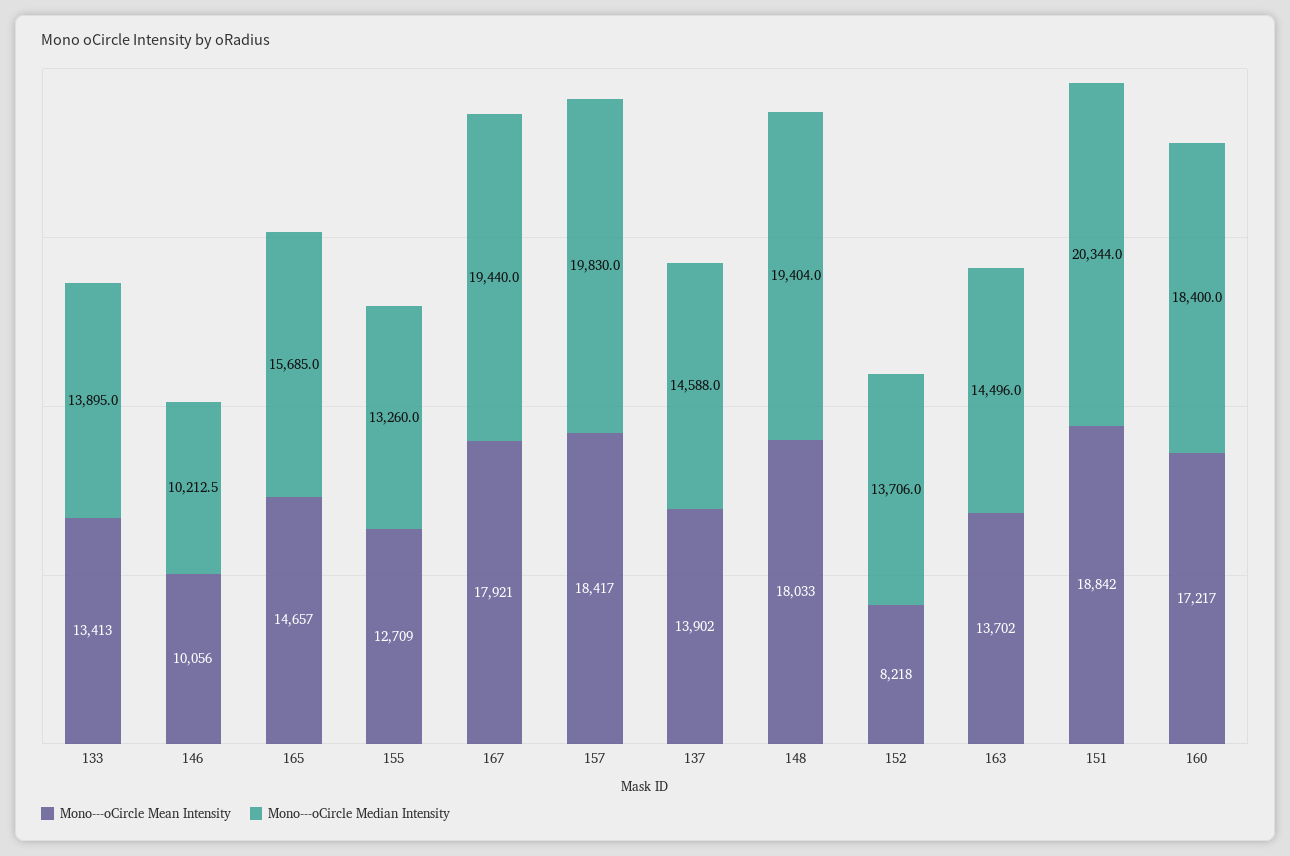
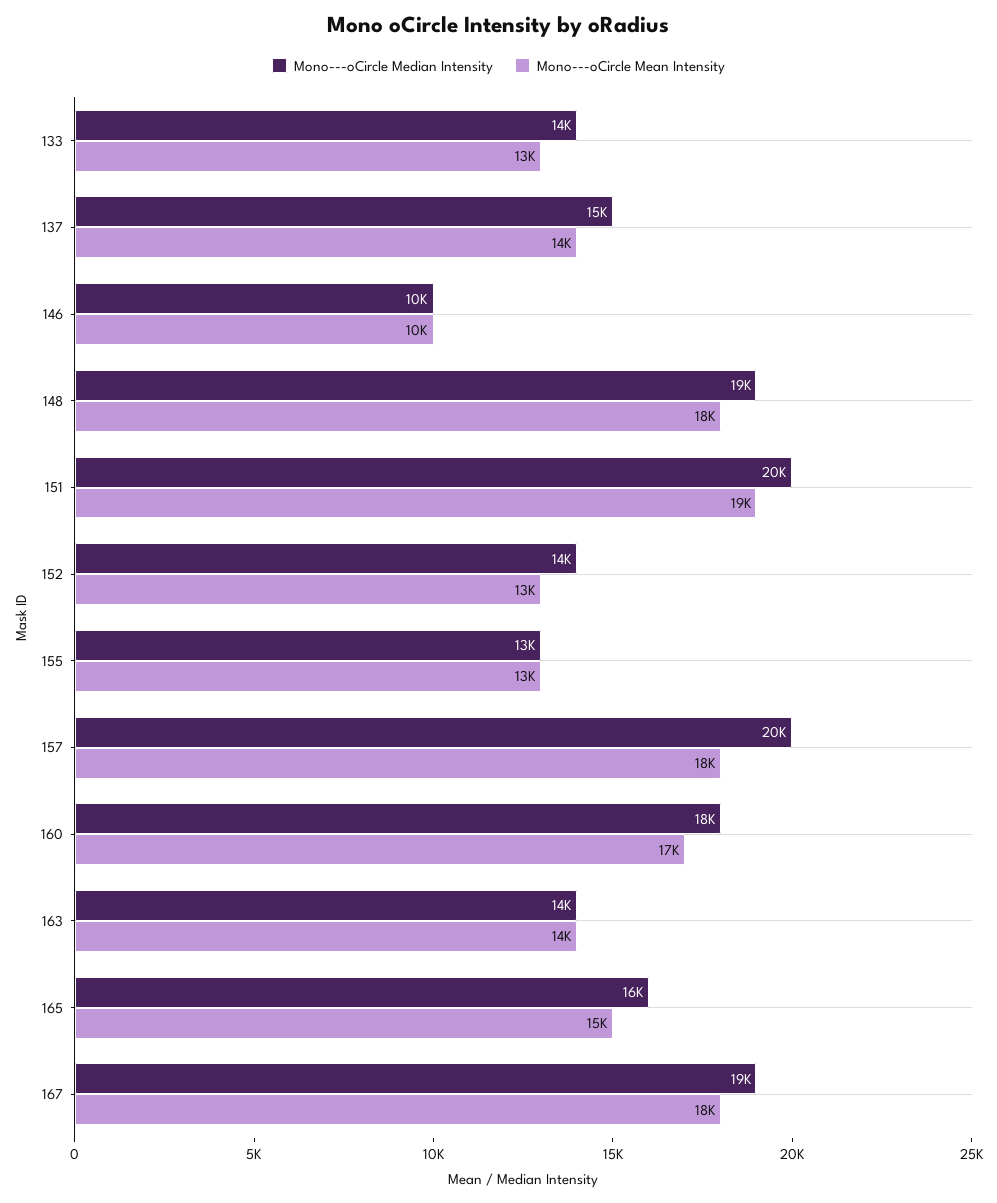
Mono---oCircle Mean Intensity, 152: 8218 -> 13000

